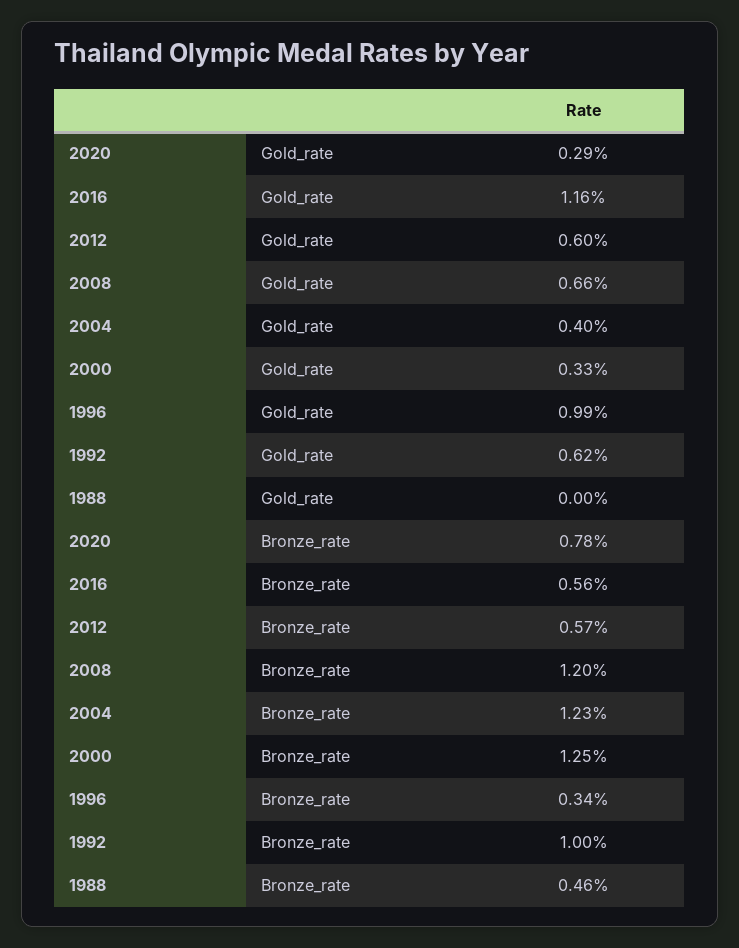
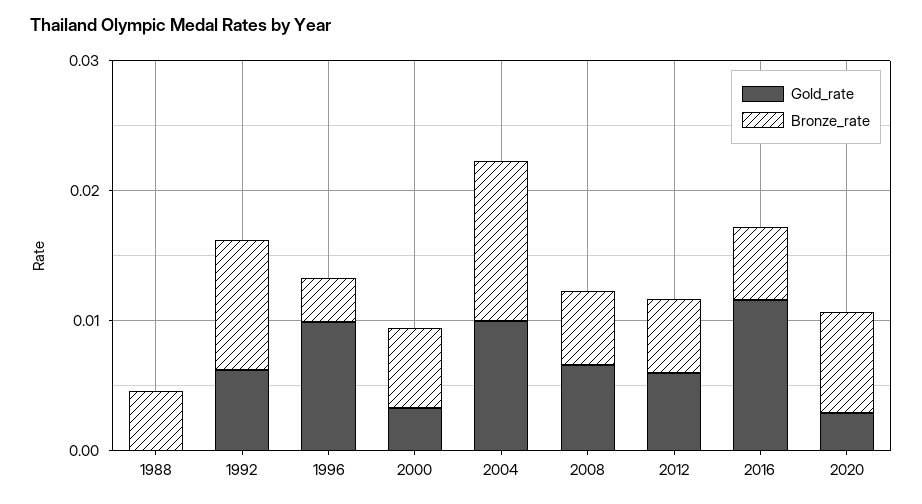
Gold_rate, 2004: 0.004 -> 0.01
Bronze_rate, 2008: 0.012 -> 0.006
Bronze_rate, 2000: 0.0125 -> 0.006

